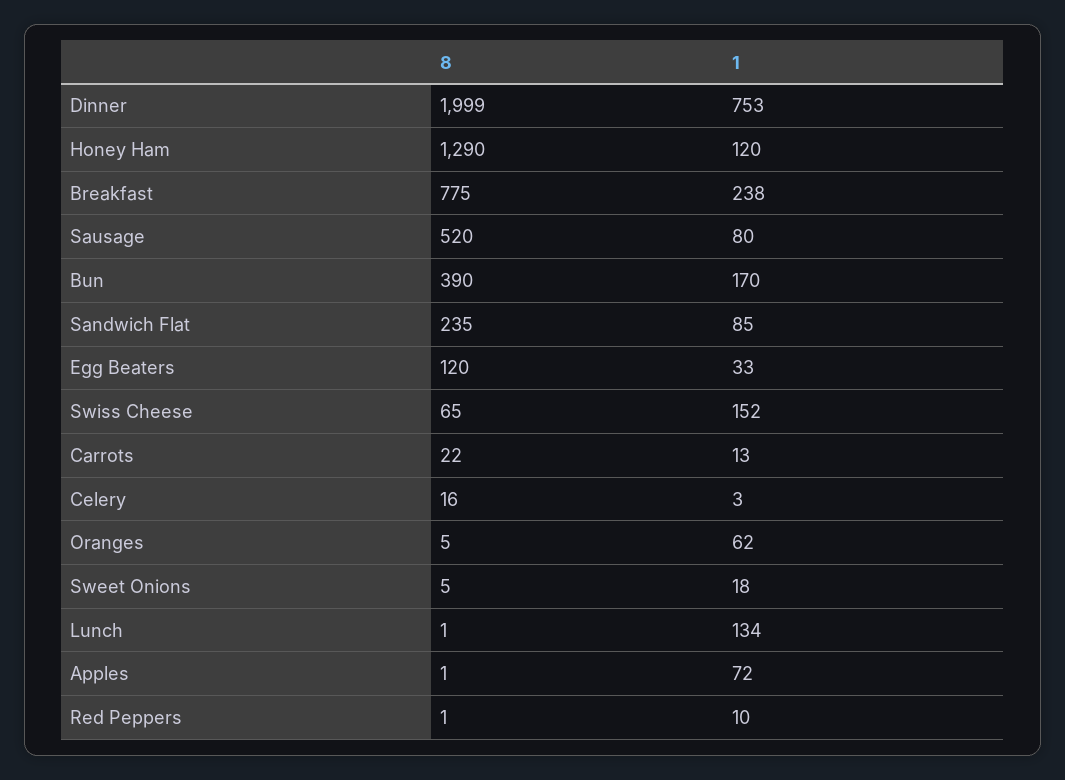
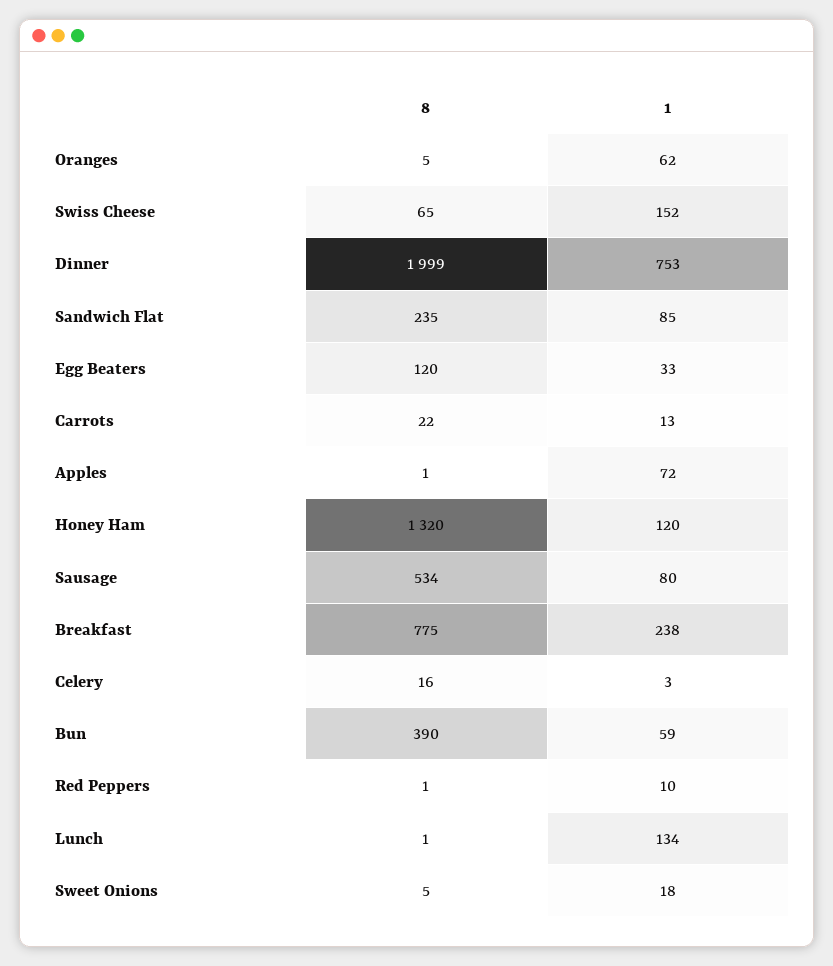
8, Honey Ham: 1290 -> 1320
8, Sausage: 520 -> 534
1, Bun: 170 -> 59

